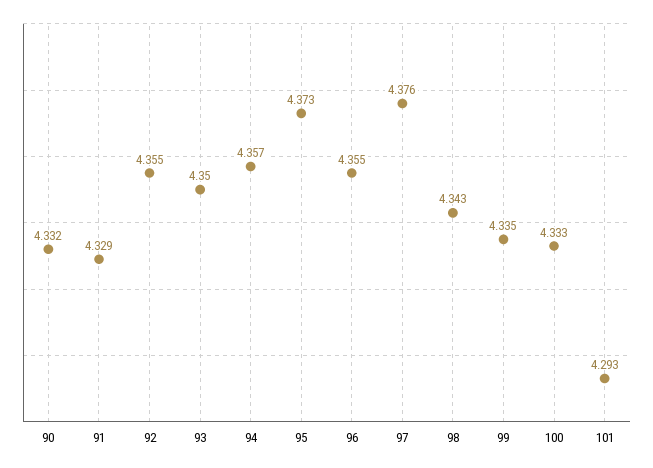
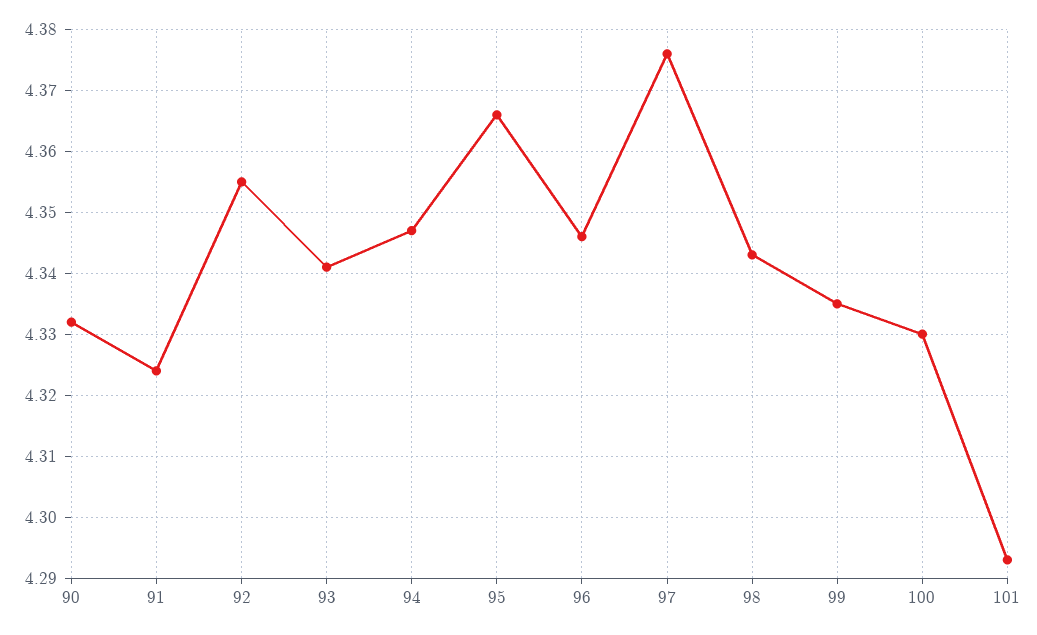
91: 4.329 -> 4.324
93: 4.35 -> 4.341
94: 4.357 -> 4.347
95: 4.373 -> 4.366
96: 4.355 -> 4.346
100: 4.333 -> 4.33

